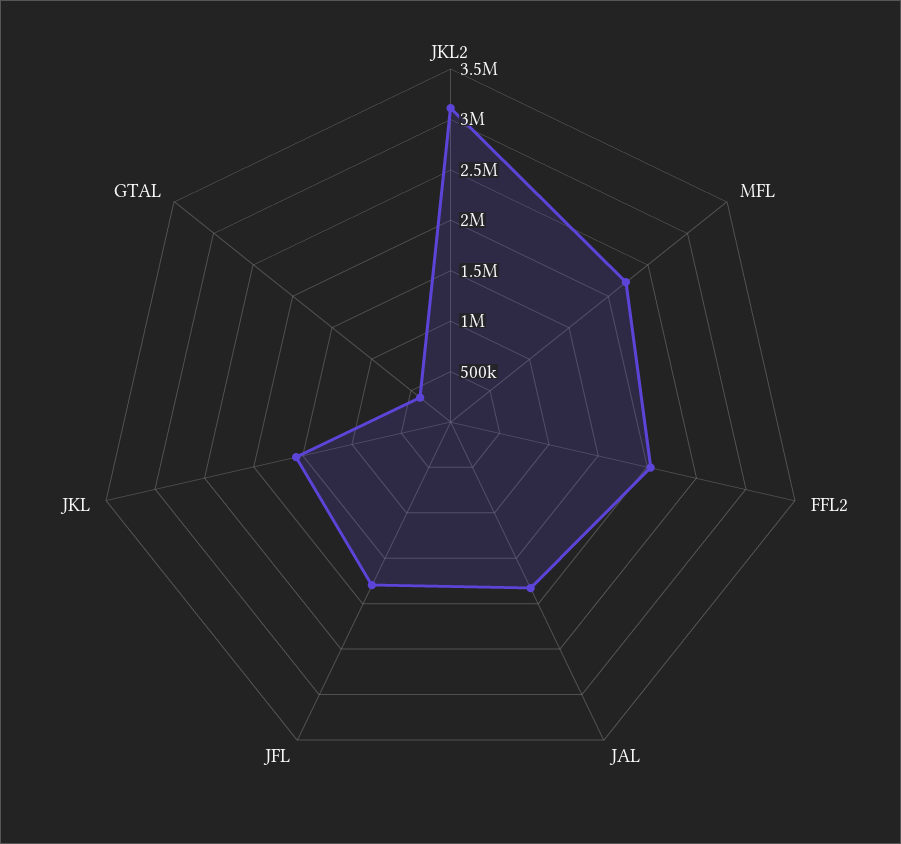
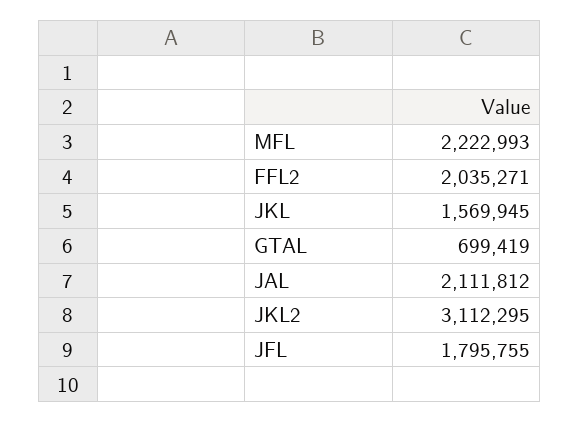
JAL: 1800000 -> 2111812
GTAL: 400000 -> 699419

